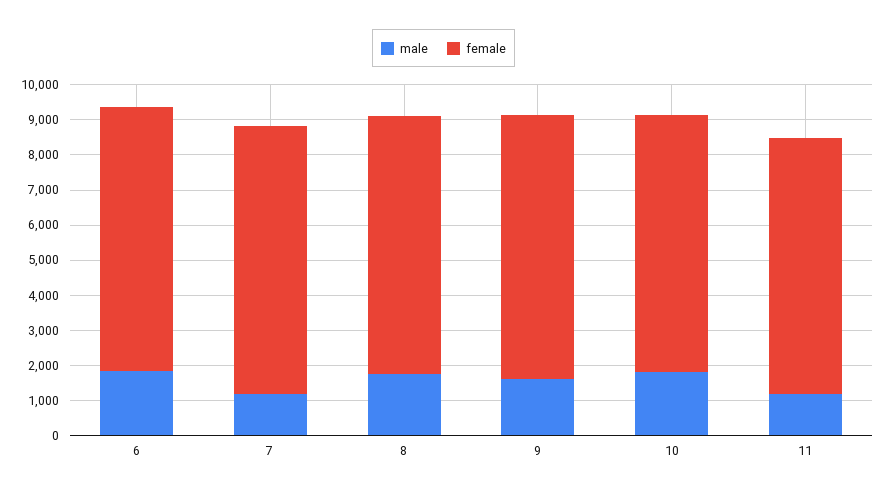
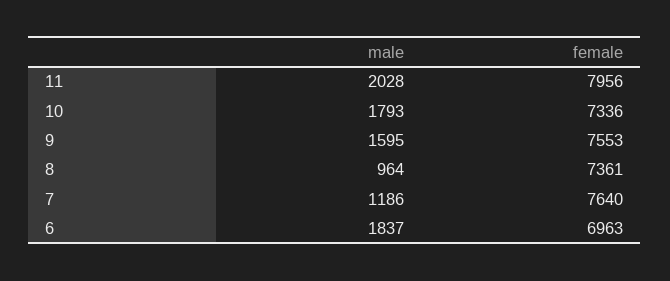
female, 6: 7500 -> 6963
male, 8: 1750 -> 964
male, 11: 1250 -> 2028
female, 11: 7250 -> 7956

